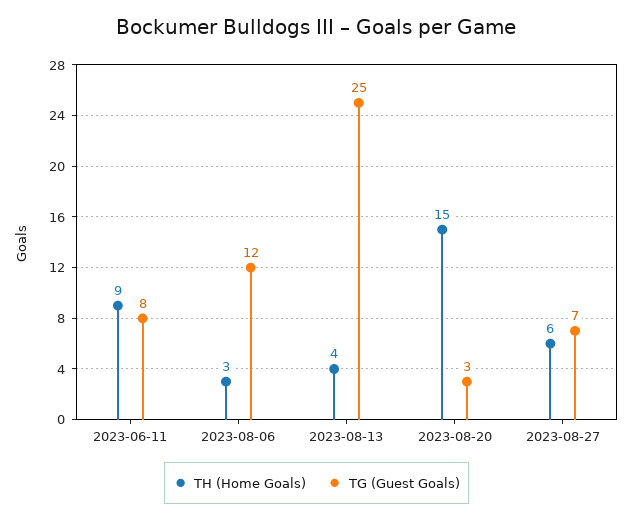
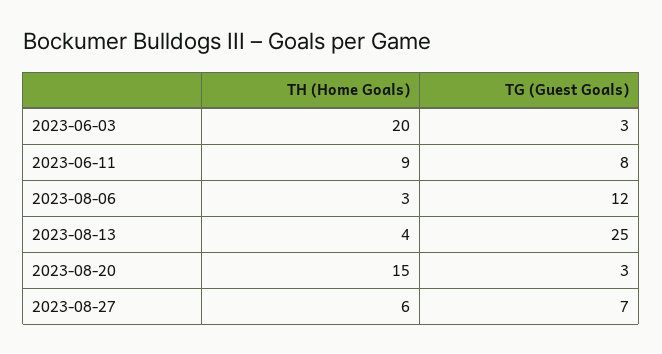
TH (Home Goals), 2023-06-03: none -> 20
TG (Guest Goals), 2023-06-03: none -> 3

